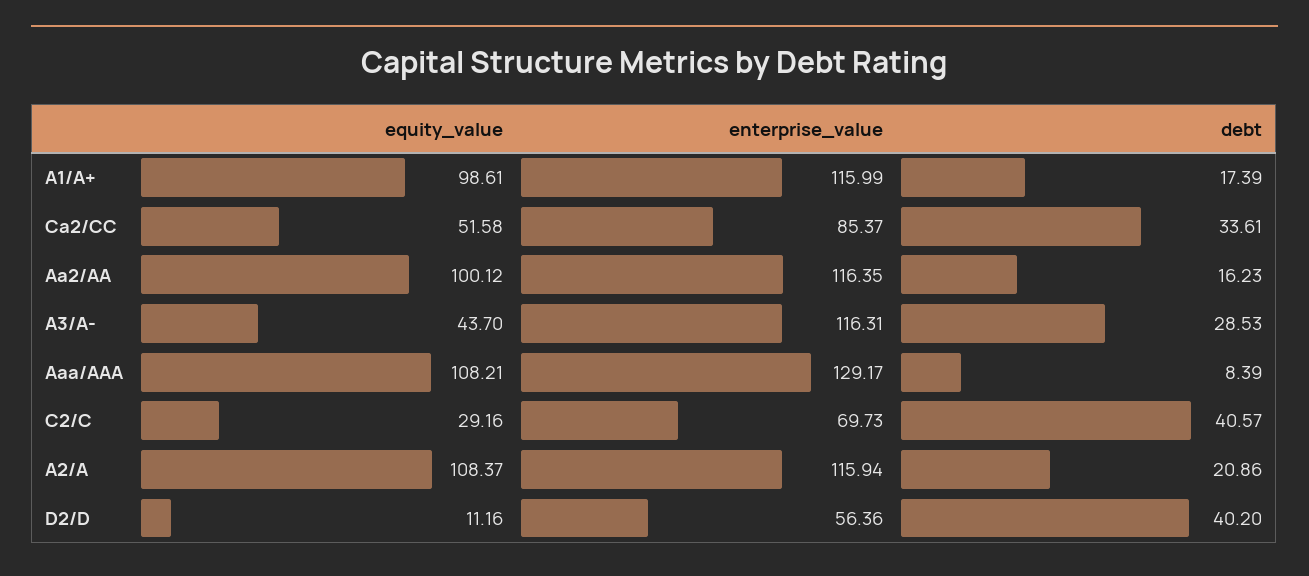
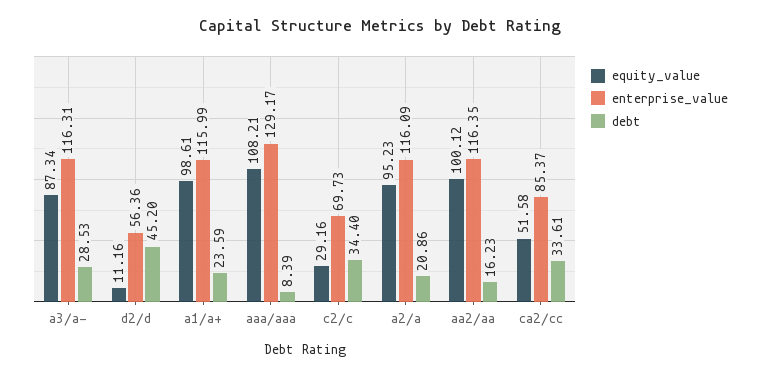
debt, A1/A+: 17.39 -> 23.59
equity_value, A3/A-: 43.7 -> 87.34
debt, C2/C: 40.57 -> 34.4
equity_value, A2/A: 108.37 -> 95.23
enterprise_value, A2/A: 115.94 -> 116.09
debt, D2/D: 40.2 -> 45.2

